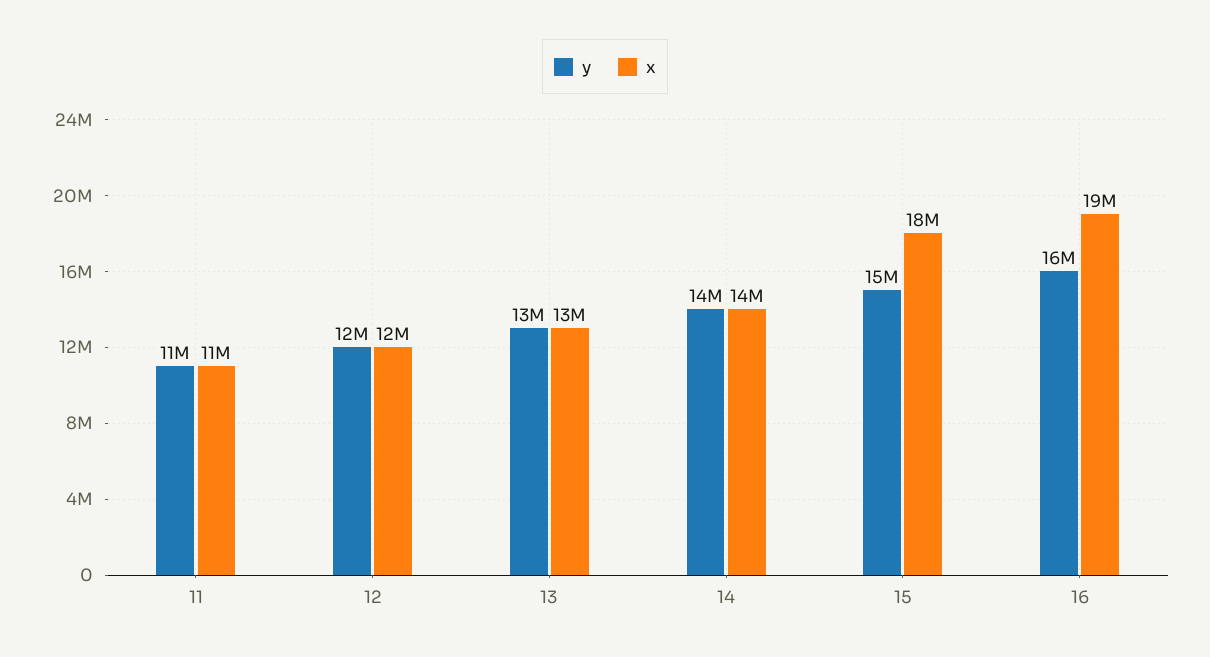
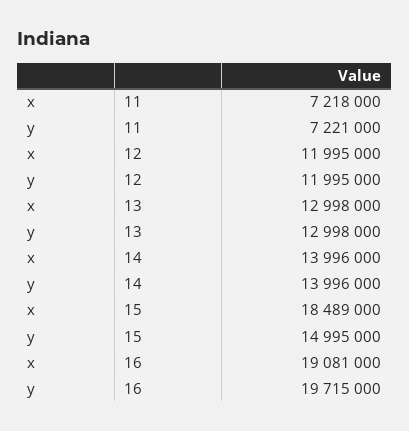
y, 11: 11000000 -> 7221000
x, 11: 11000000 -> 7218000
y, 16: 16000000 -> 19715000

